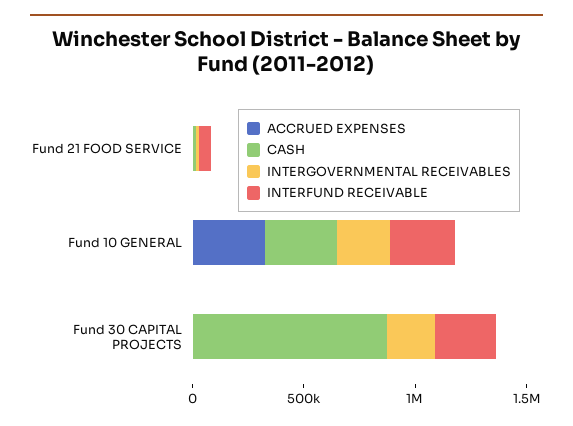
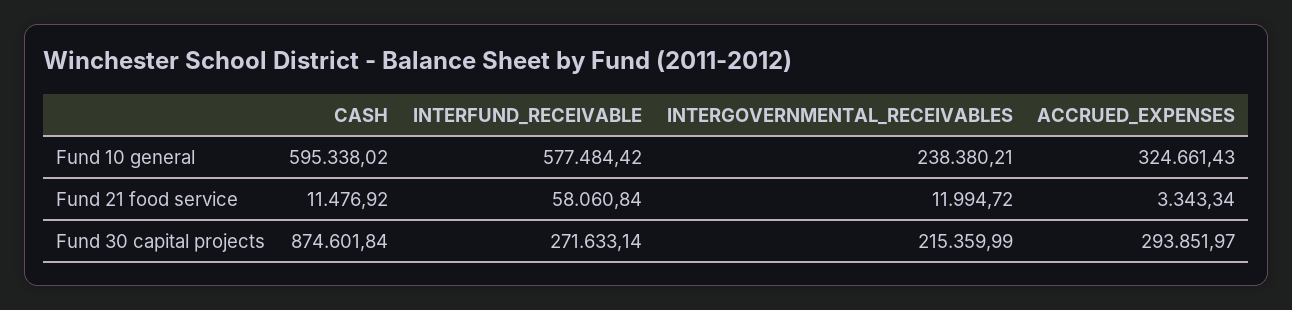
CASH, Fund 10 GENERAL: 300000 -> 595338.02
INTERFUND RECEIVABLE, Fund 10 GENERAL: 300000 -> 577484.42
ACCRUED EXPENSES, Fund 30 CAPITAL PROJECTS: 0 -> 293851.97

